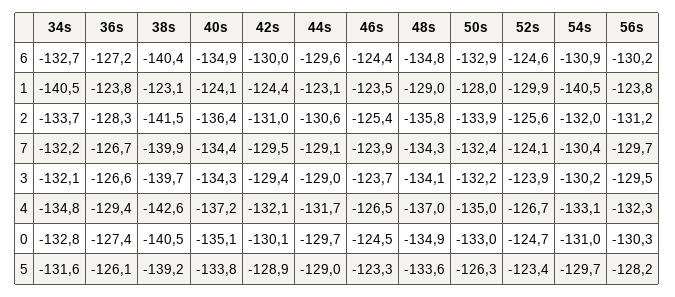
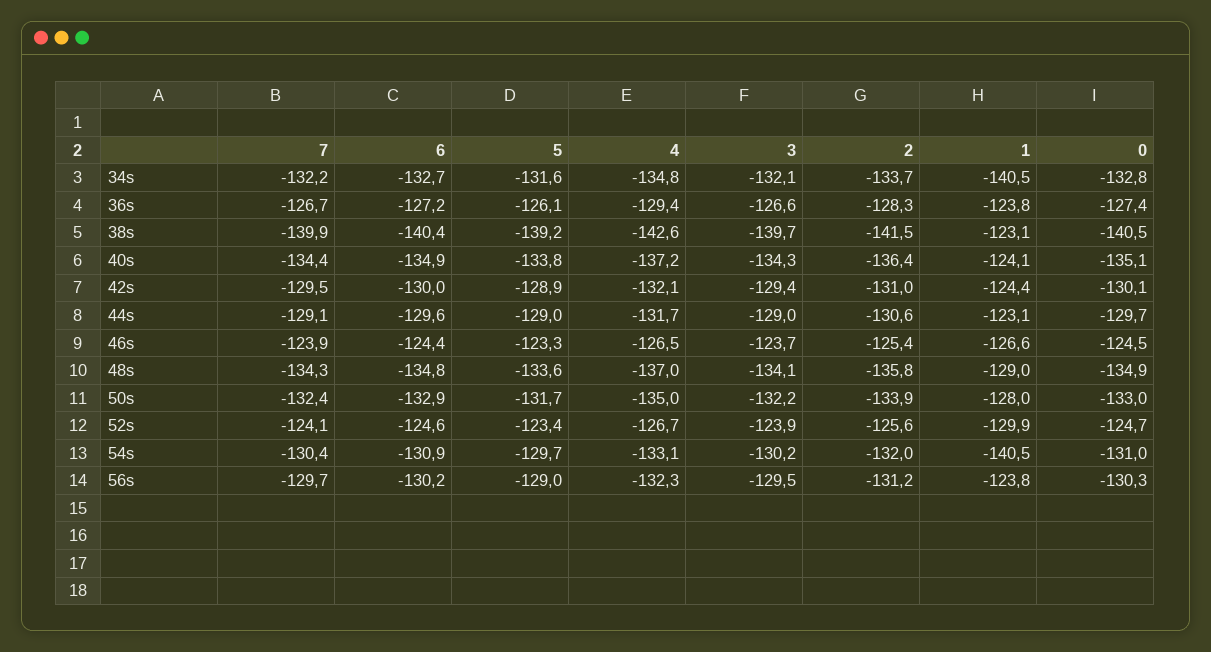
46s, 1: -123.5 -> -126.6
50s, 5: -126.3 -> -131.7
56s, 5: -128.2 -> -129

